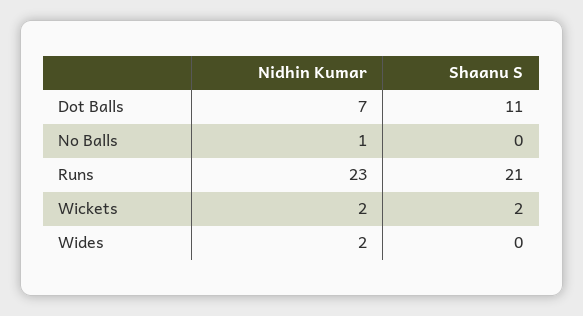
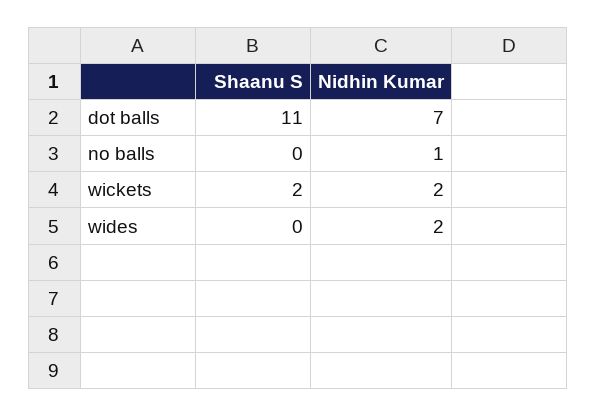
Nidhin Kumar, Runs: 23 -> none
Shaanu S, Runs: 21 -> none

